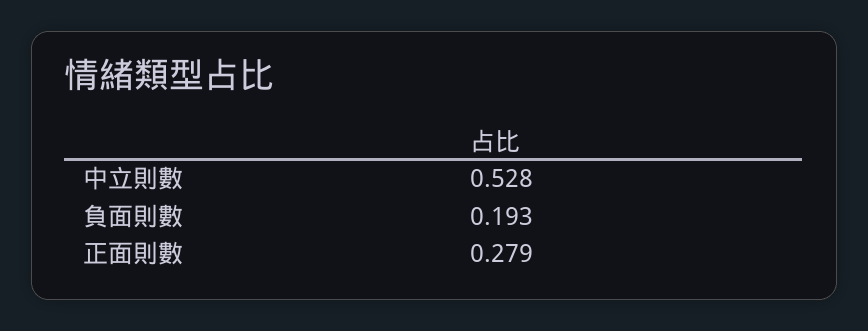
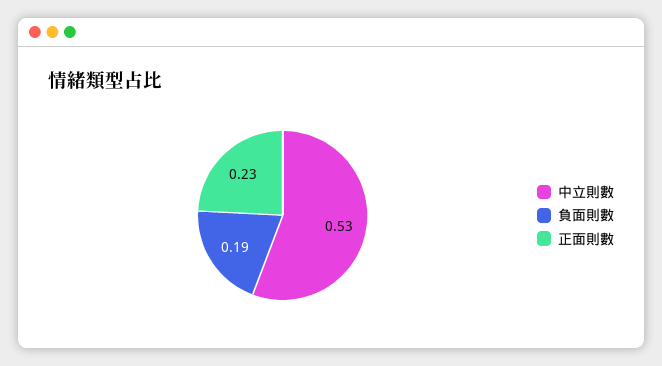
正面則數: 0.279 -> 0.23

